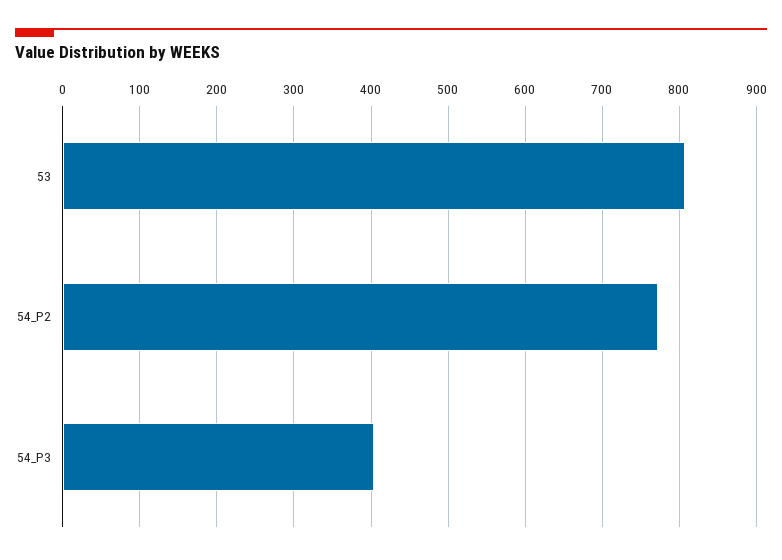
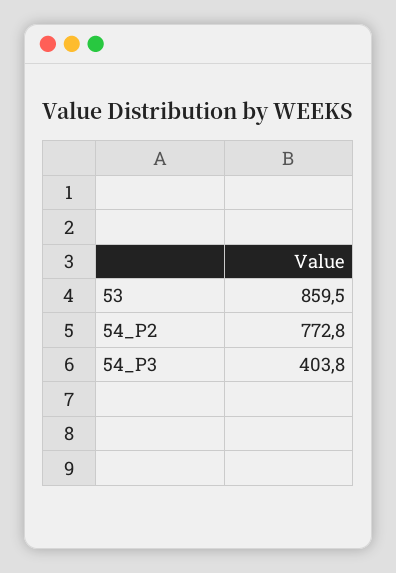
53: 810 -> 859.5

